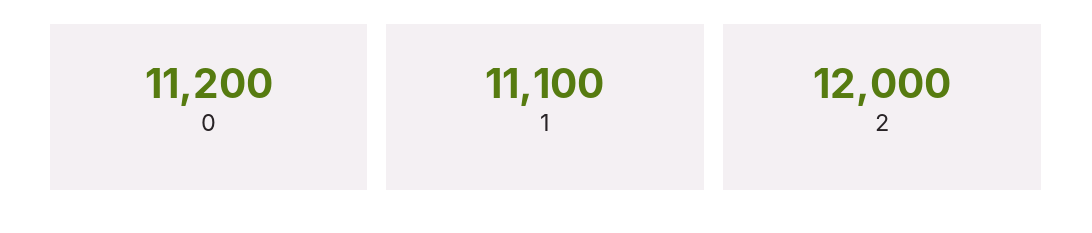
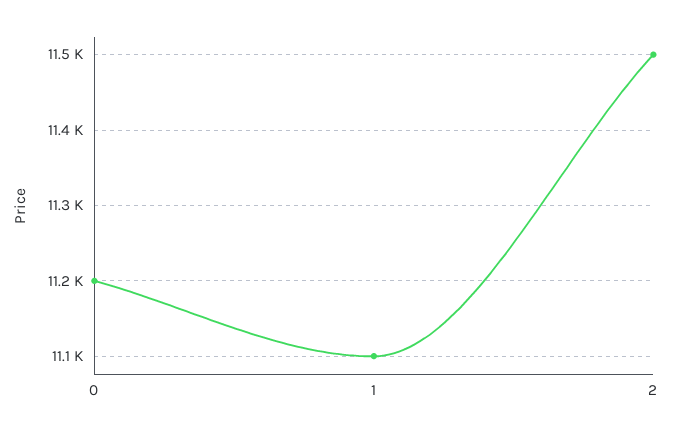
2: 12000 -> 11500

